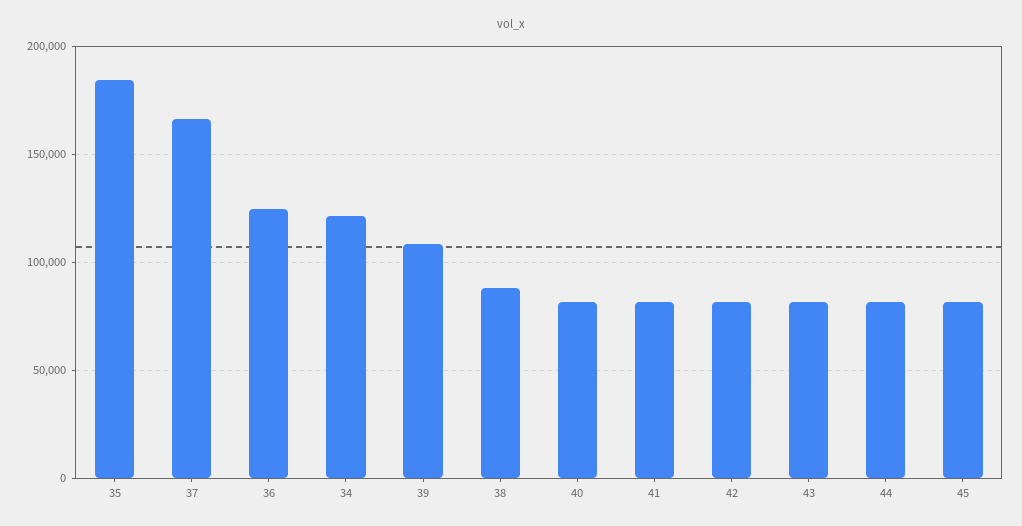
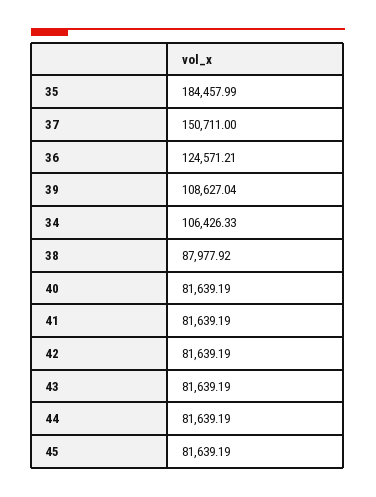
37: 165000 -> 150711
34: 120000 -> 106426.33

